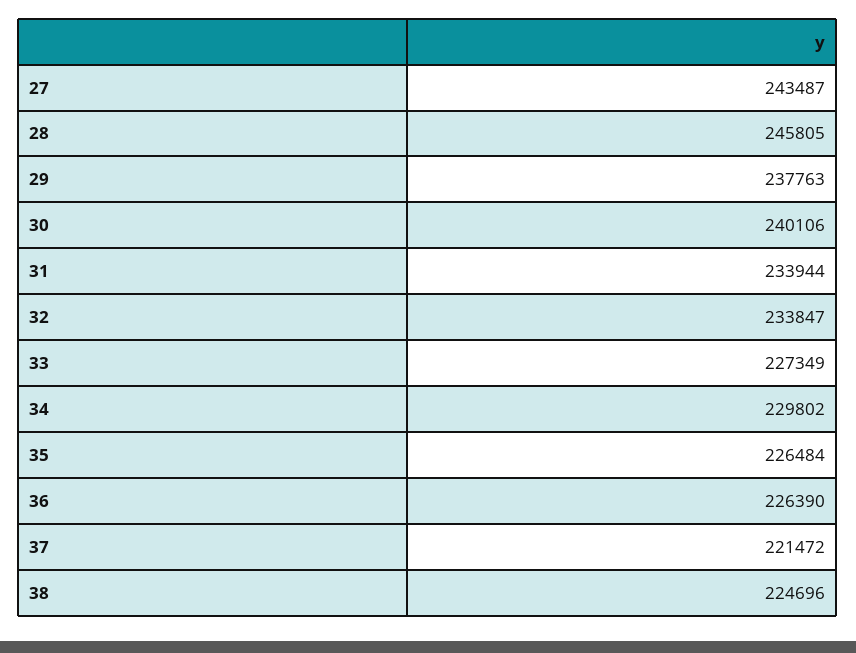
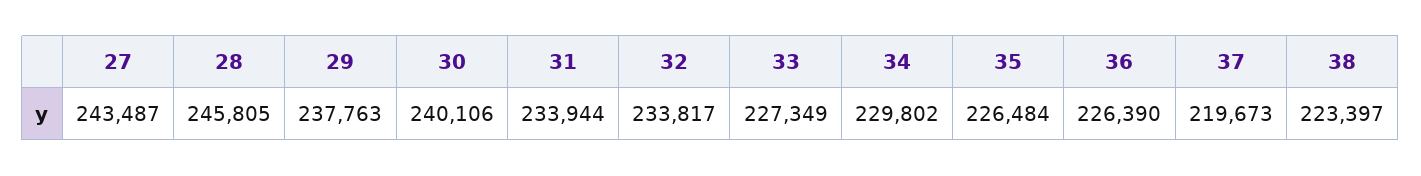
32: 233847 -> 233817
37: 221472 -> 219673
38: 224696 -> 223397

